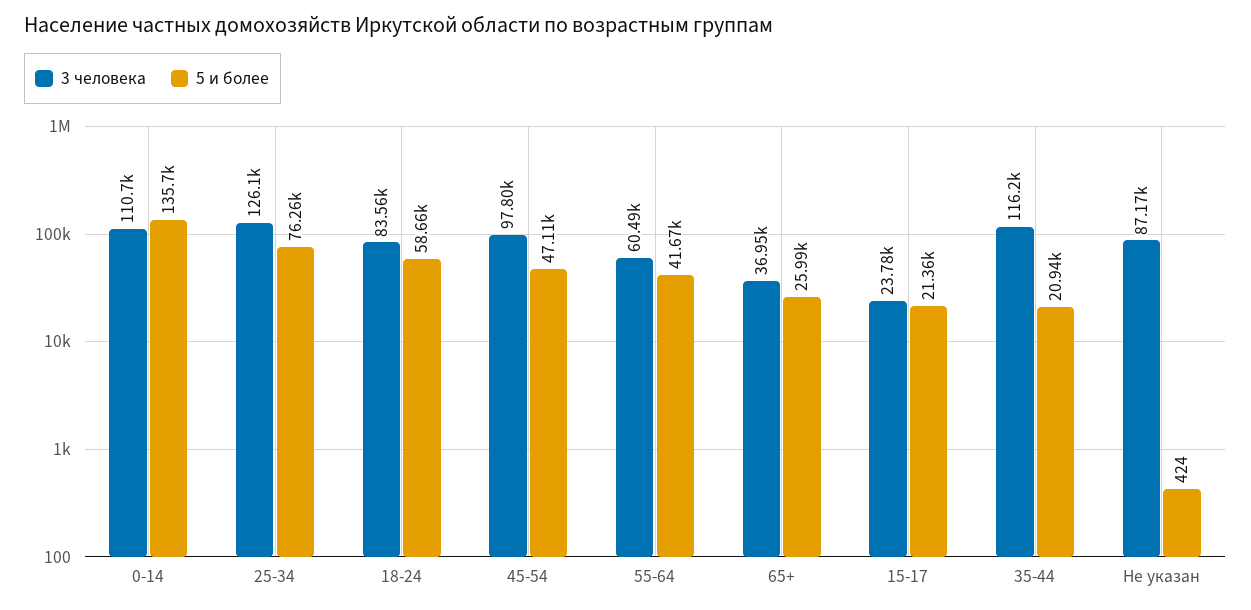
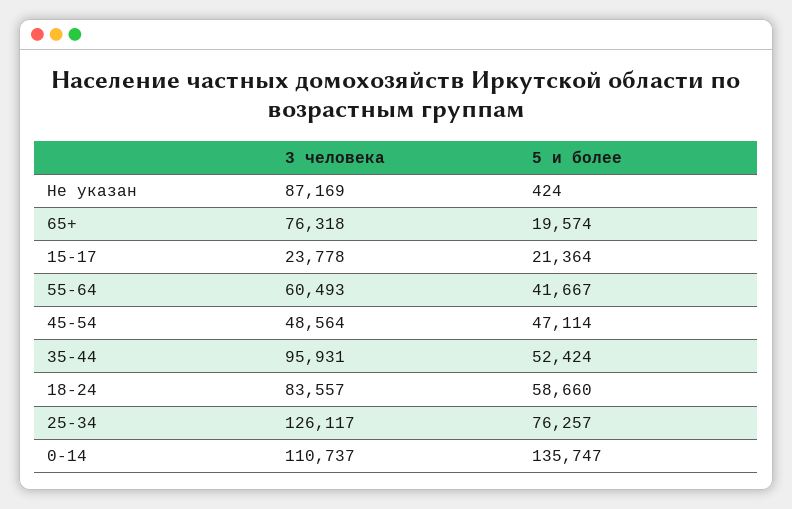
3 человека, 45-54: 97800 -> 48564
3 человека, 65+: 36950 -> 76318
5 и более, 65+: 25990 -> 19574
3 человека, 35-44: 116200 -> 95931
5 и более, 35-44: 20940 -> 52424

